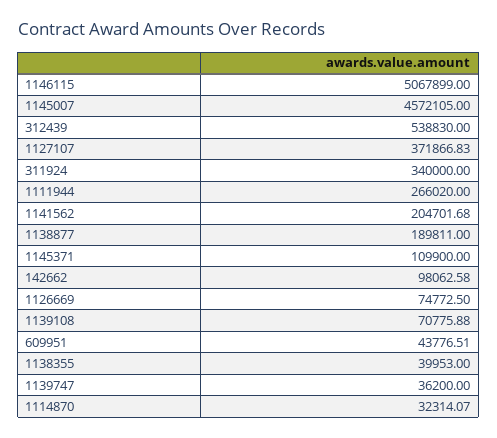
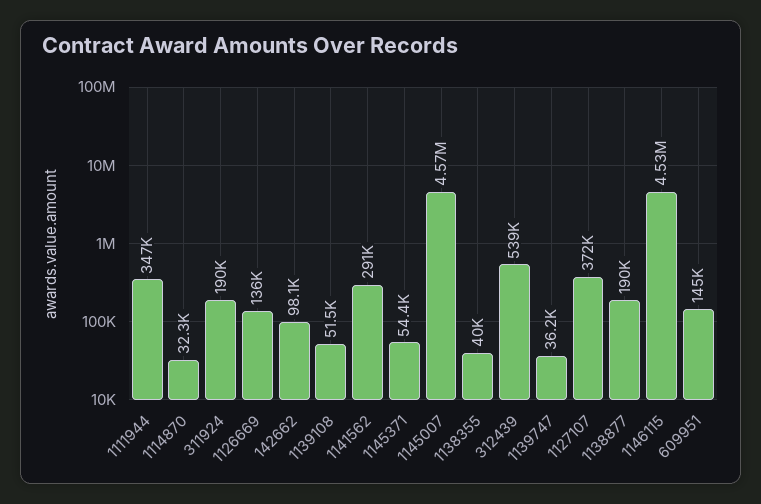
1146115: 5067899 -> 4530000
311924: 340000 -> 190000
1111944: 266020 -> 347000
1141562: 204701.68 -> 291000
1145371: 109900 -> 54400
1126669: 74772.5 -> 136000
1139108: 70775.88 -> 51500
609951: 43776.51 -> 145000

